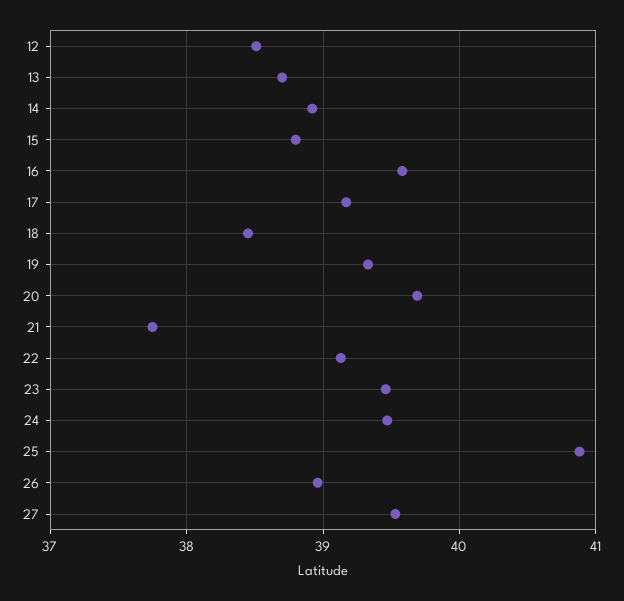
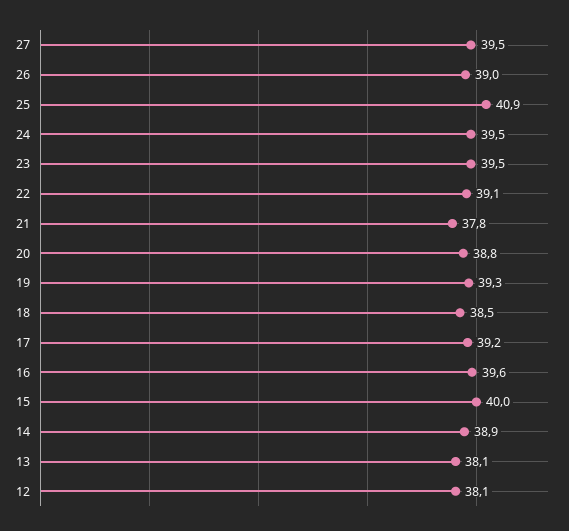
12: 38.5 -> 38.1
13: 38.7 -> 38.1
15: 38.8 -> 40
20: 39.7 -> 38.8

